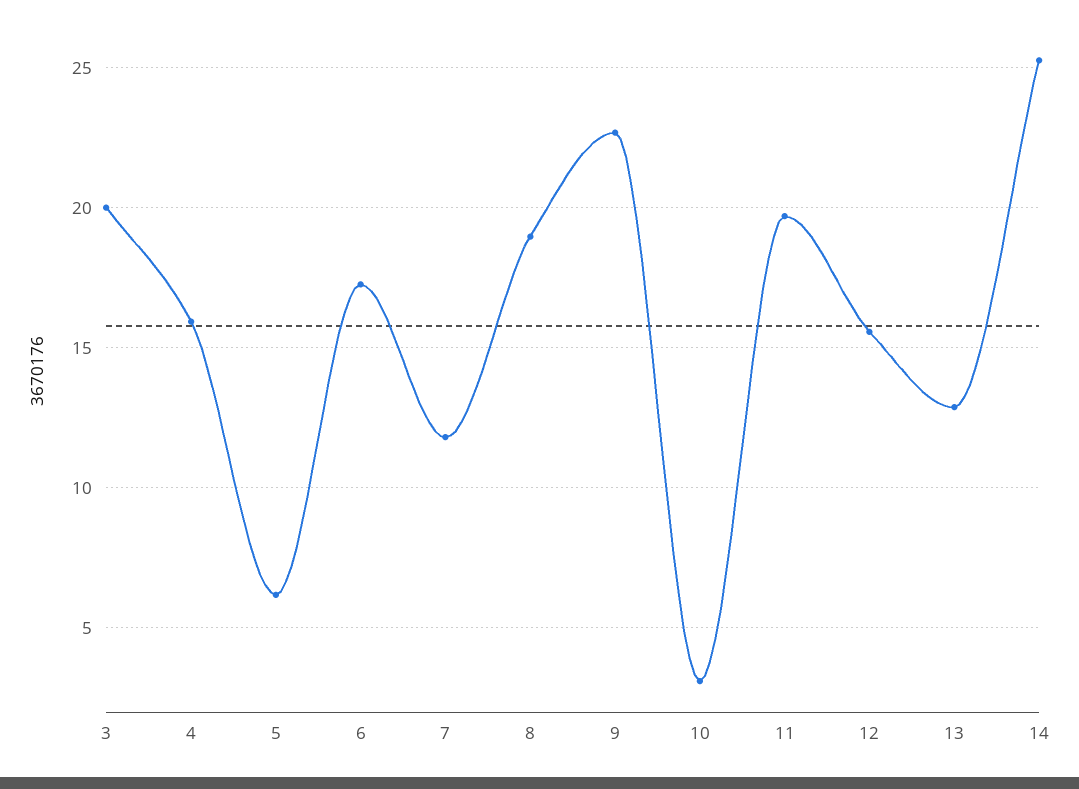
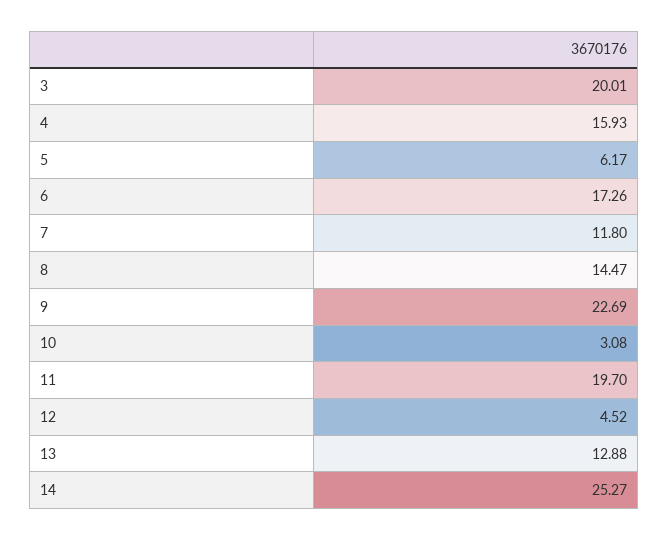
8: 19 -> 14.47
12: 15.5 -> 4.52

